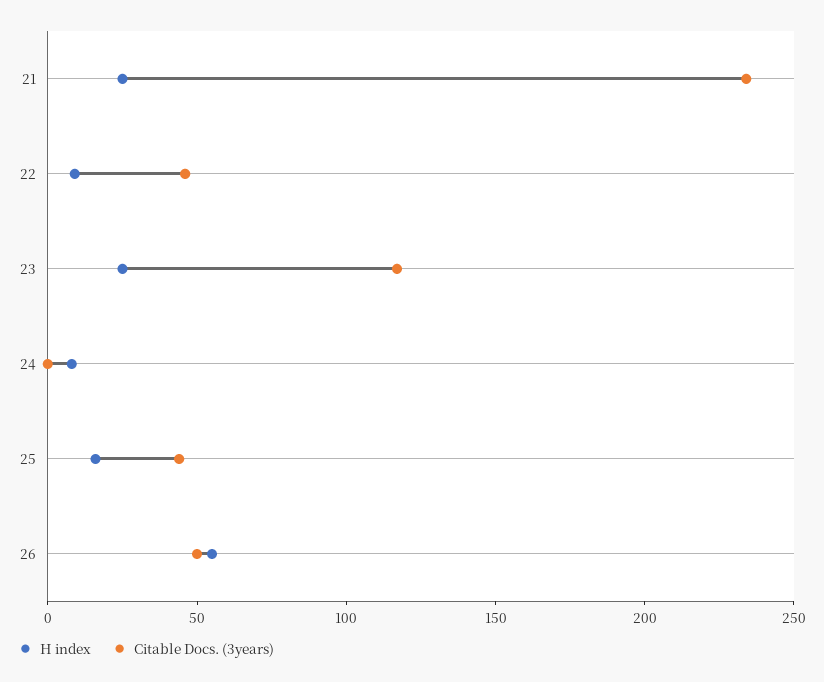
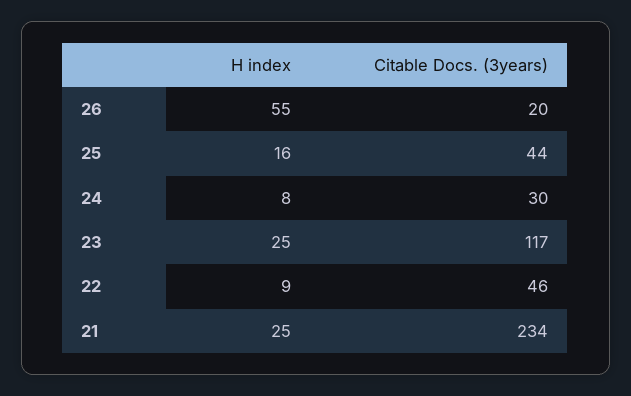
Citable Docs. (3years), 24: 0 -> 30
Citable Docs. (3years), 26: 50 -> 20

